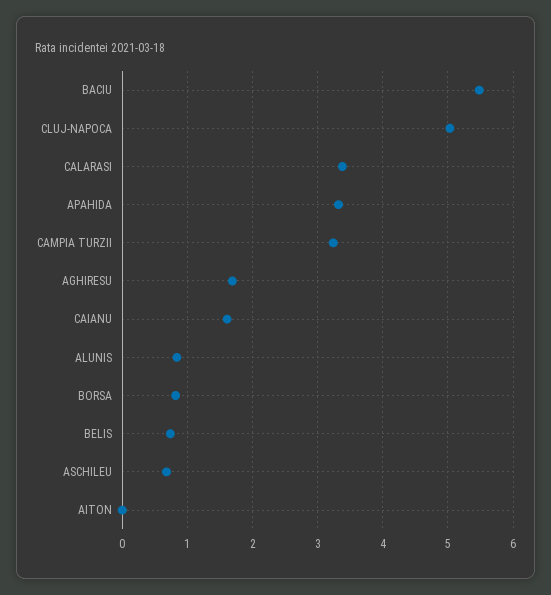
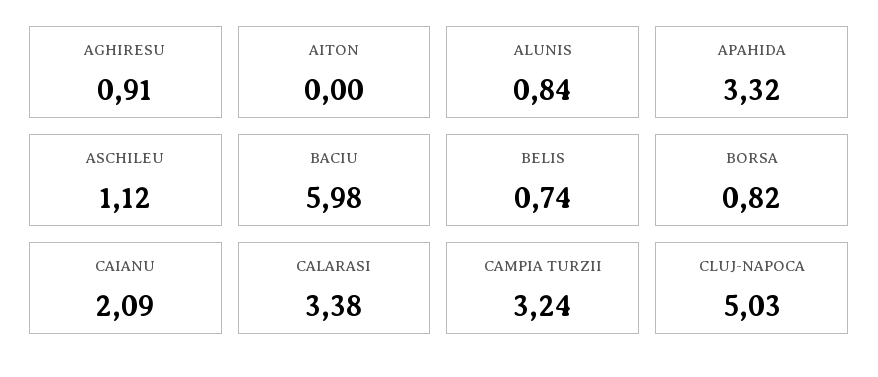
BACIU: 5.5 -> 5.98
AGHIRESU: 1.7 -> 0.91
CAIANU: 1.6 -> 2.09
ASCHILEU: 0.7 -> 1.12

